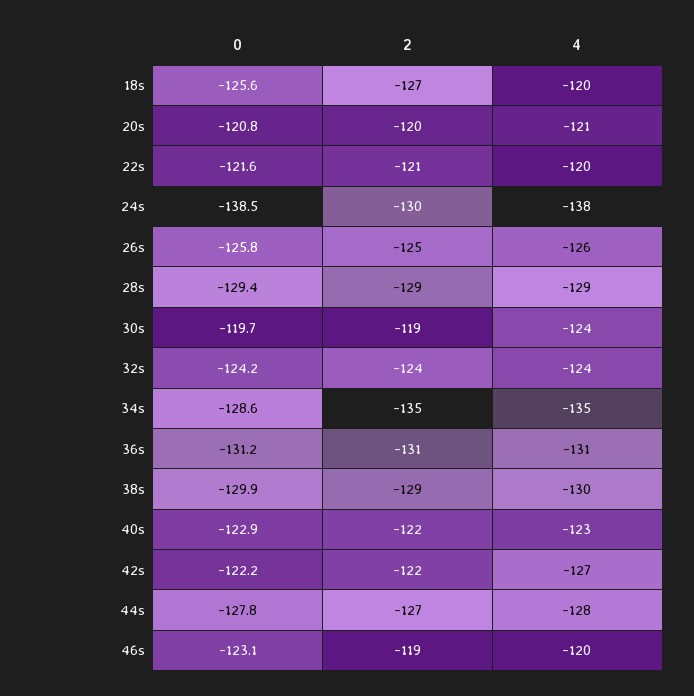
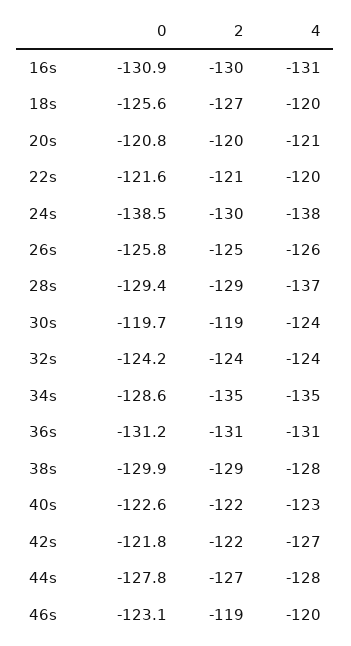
4, 28s: -129 -> -137
4, 38s: -130 -> -128
0, 40s: -122.9 -> -122.6
0, 42s: -122.2 -> -121.8
0, 16s: none -> -130.9
2, 16s: none -> -130
4, 16s: none -> -131

